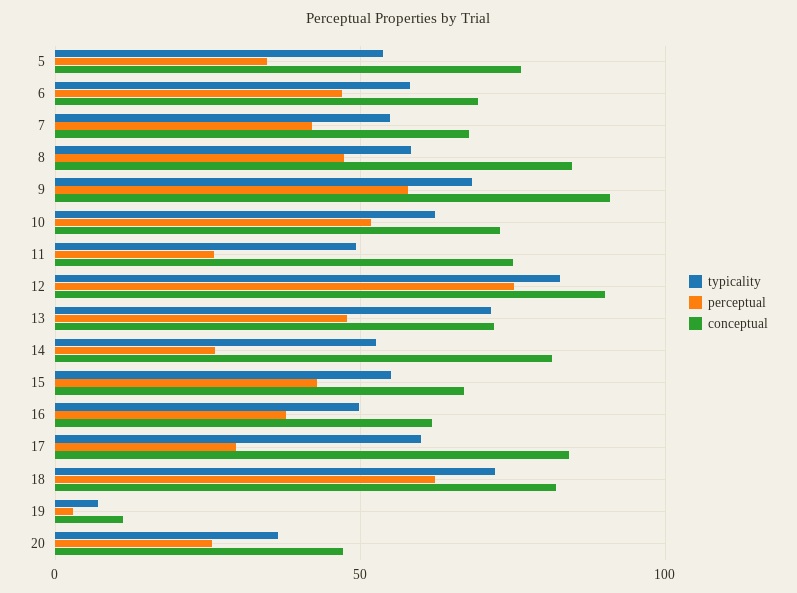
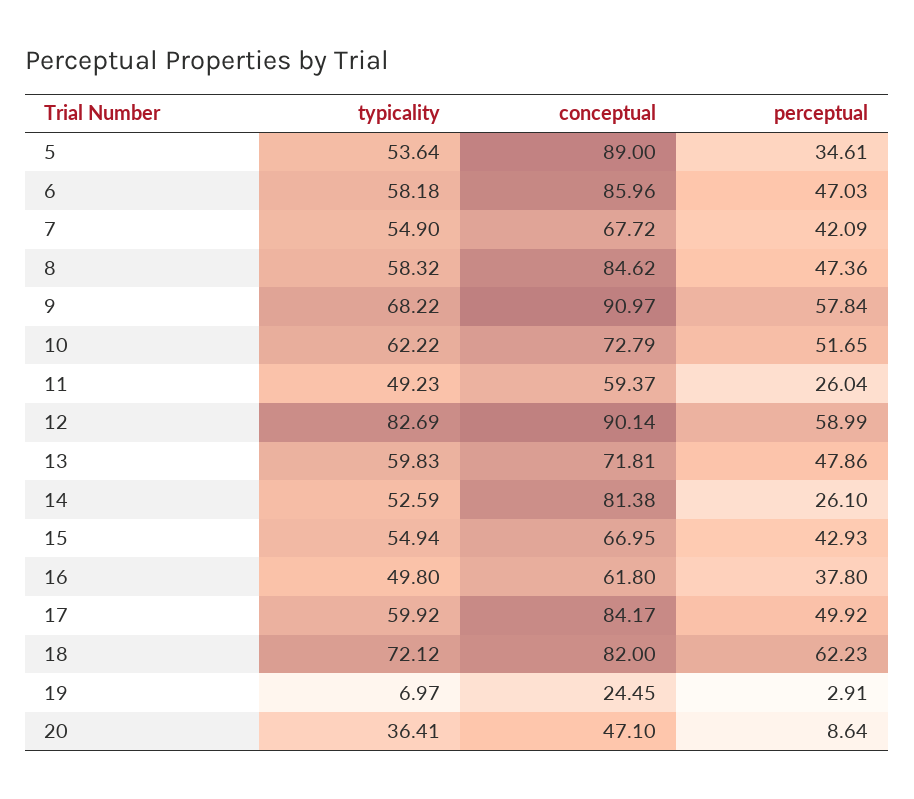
conceptual, 5: 75 -> 89
conceptual, 6: 70 -> 85.96
conceptual, 11: 75 -> 59.37
perceptual, 12: 75 -> 58.99
typicality, 13: 70 -> 59.83
perceptual, 17: 30 -> 49.92
conceptual, 19: 10 -> 24.45
perceptual, 20: 25 -> 8.64

